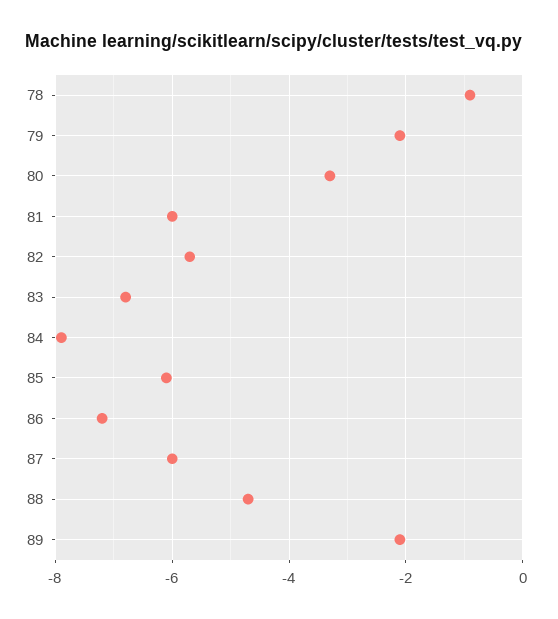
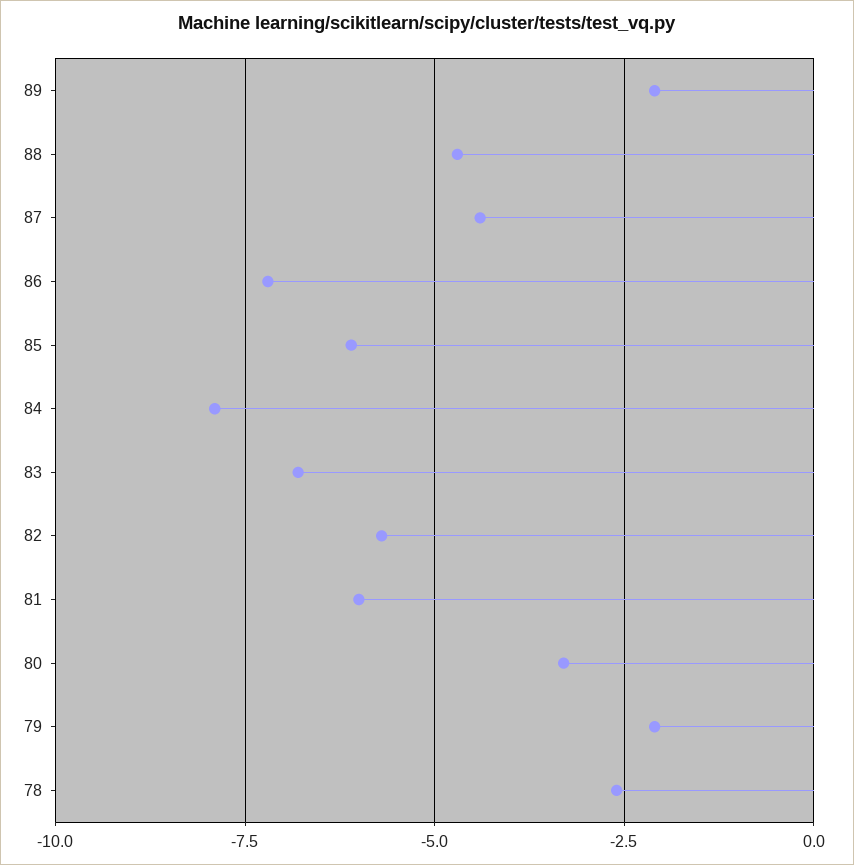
78: -1 -> -2.5
87: -6 -> -4.5

